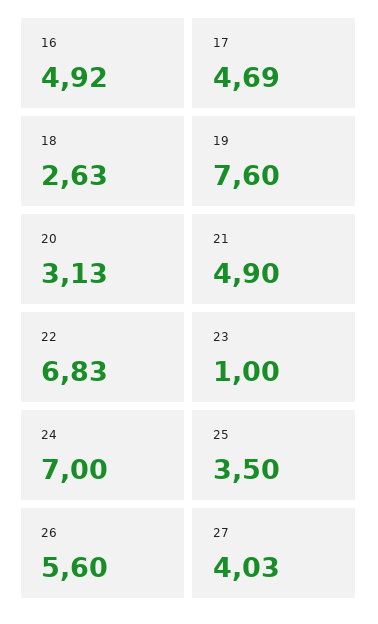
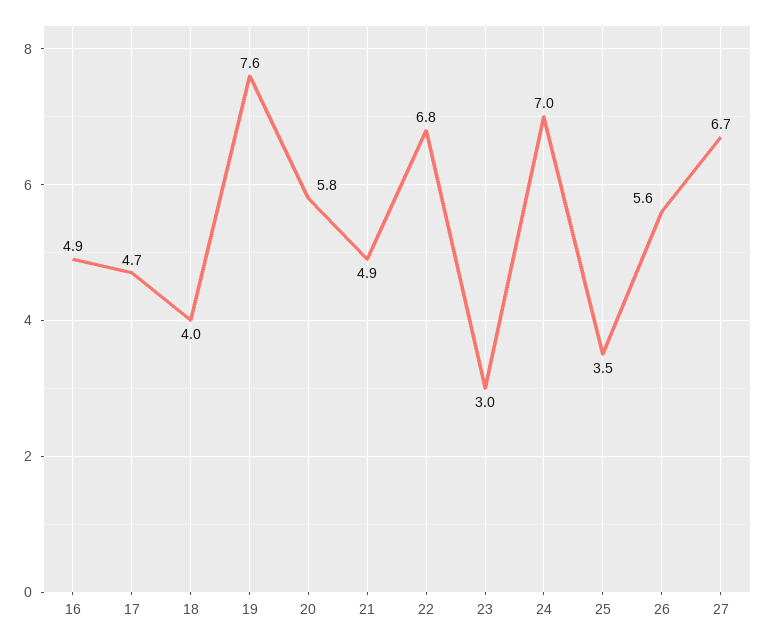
18: 2.63 -> 4
20: 3.13 -> 5.8
23: 1 -> 3
27: 4.03 -> 6.7

